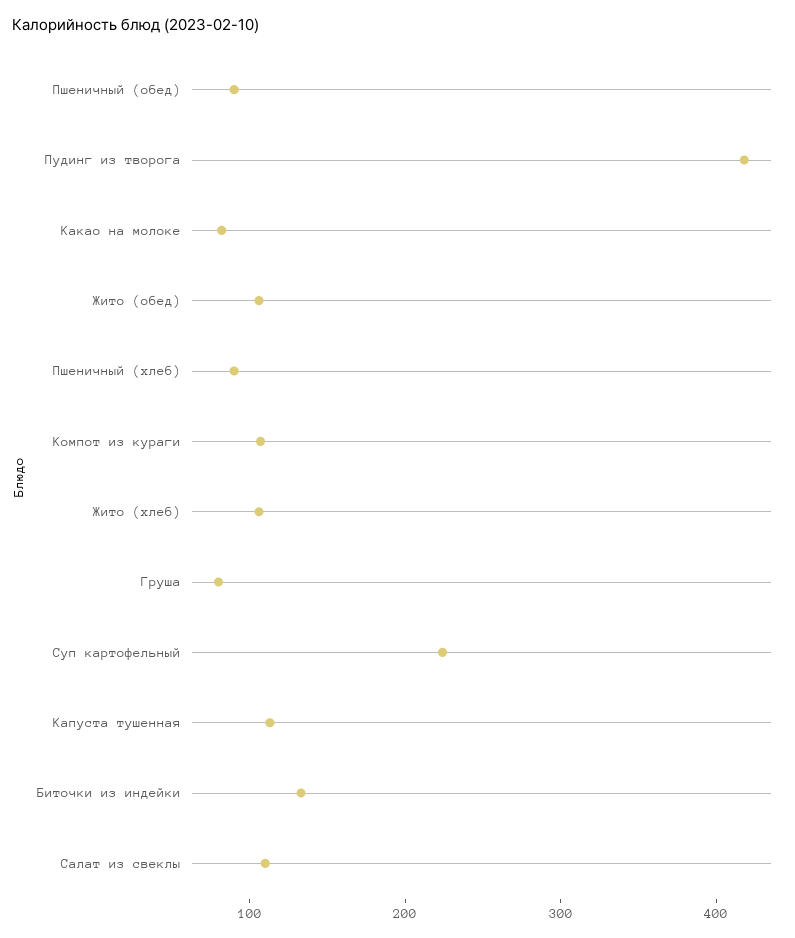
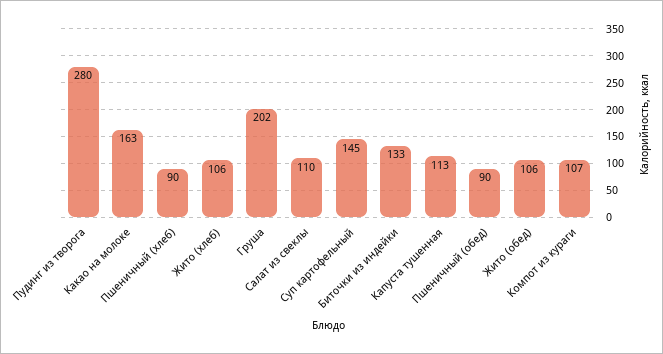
Пудинг из творога: 420 -> 280
Какао на молоке: 80 -> 163
Груша: 80 -> 202
Суп картофельный: 220 -> 145

